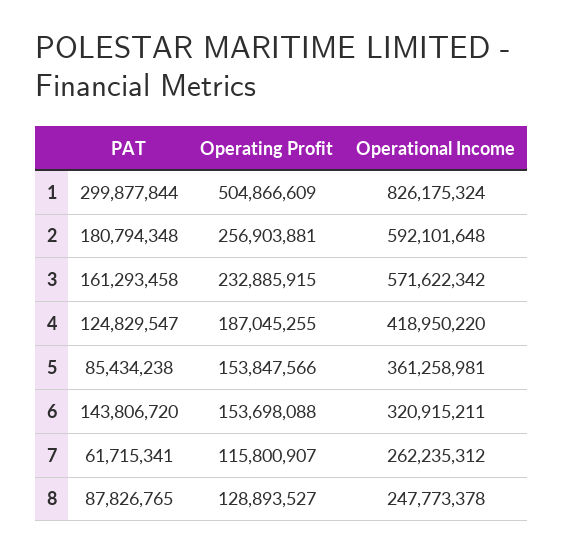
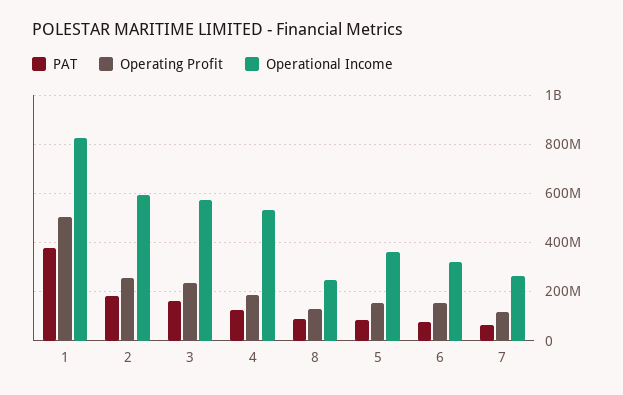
PAT, 1: 299877844 -> 375000000
Operational Income, 4: 418950220 -> 525000000
PAT, 6: 143806720 -> 75000000

